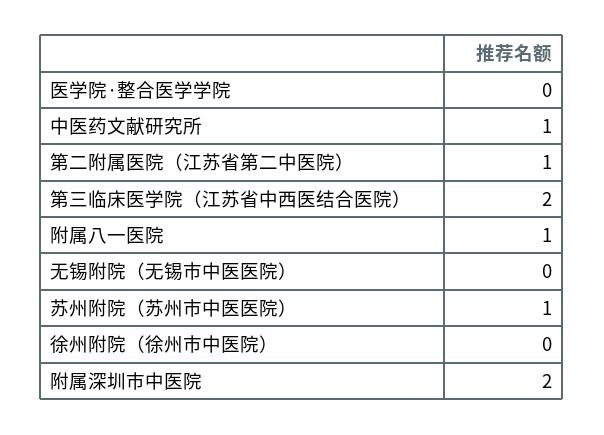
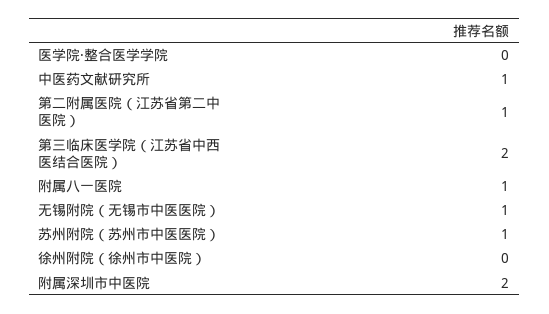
无锡附院（无锡市中医医院）: 0 -> 1

